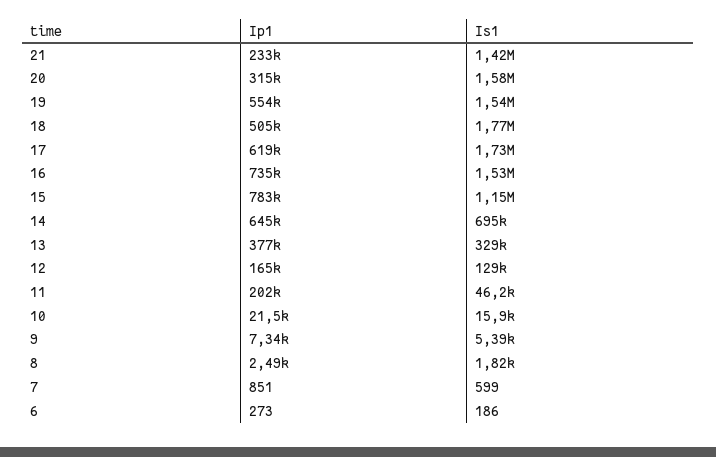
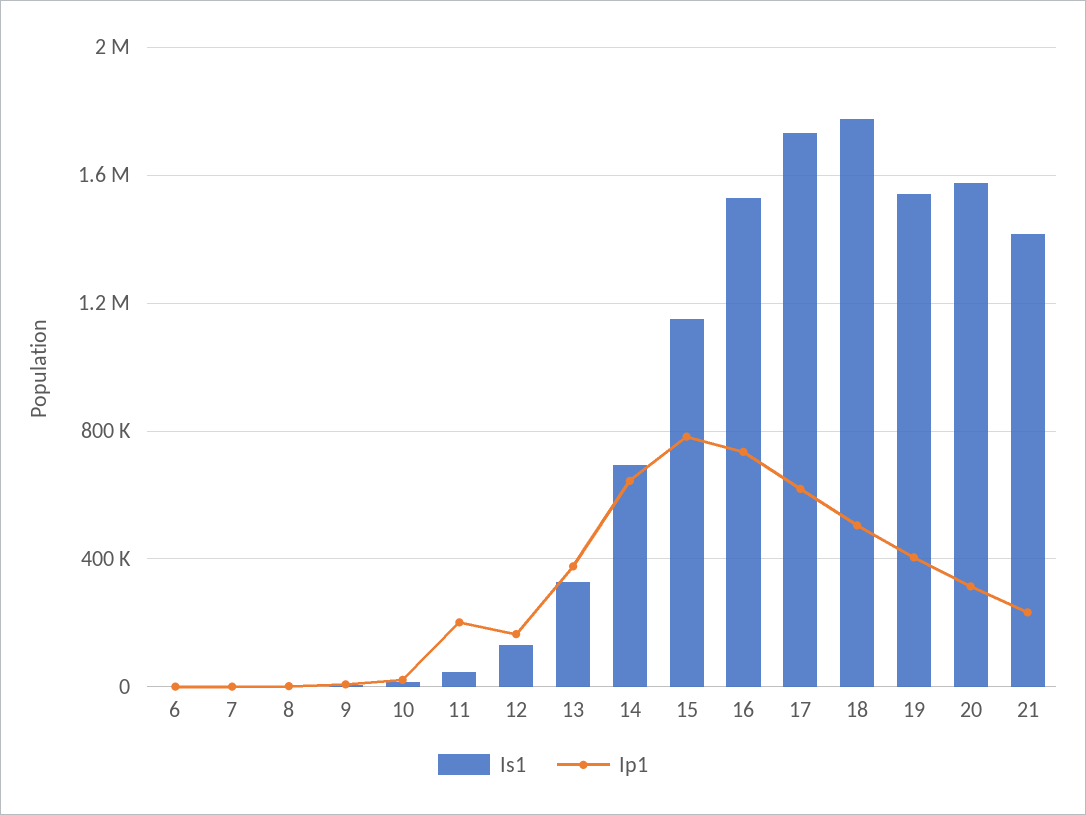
Ip1, 19: 554000 -> 400000

